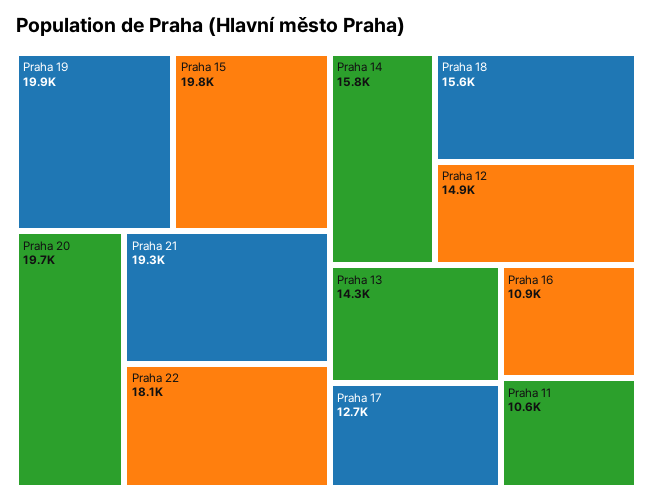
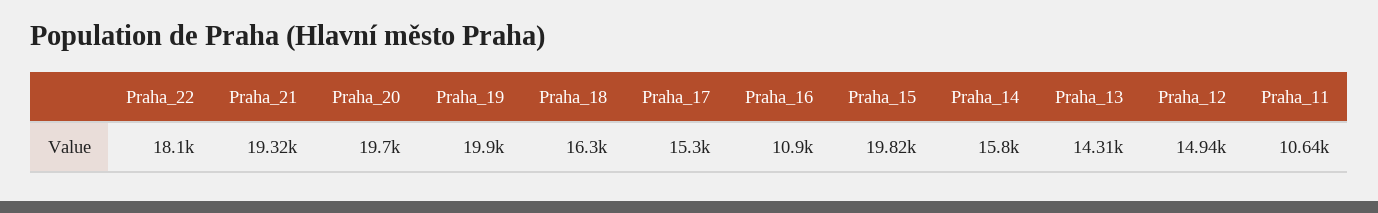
Praha 18: 15600 -> 16300
Praha 17: 12700 -> 15300

